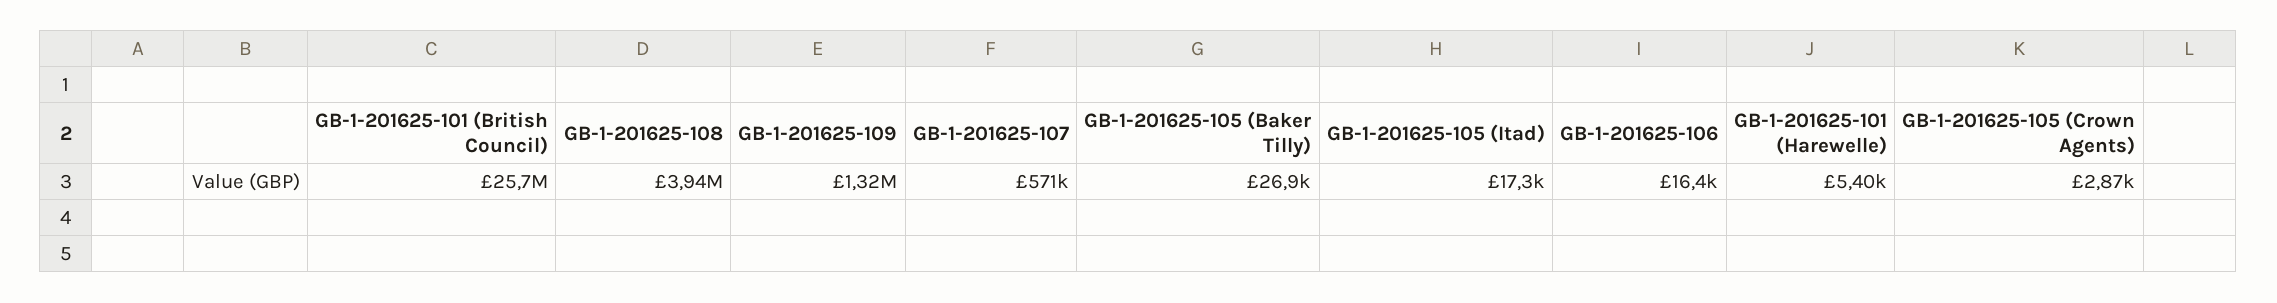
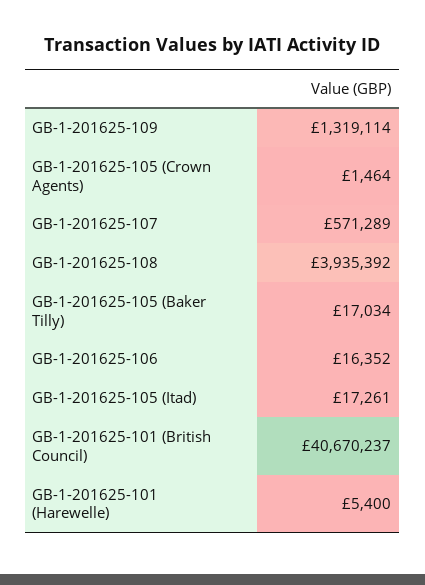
GB-1-201625-101 (British Council): 25700000 -> 40670237
GB-1-201625-105 (Baker Tilly): 26900 -> 17034
GB-1-201625-105 (Crown Agents): 2870 -> 1464

